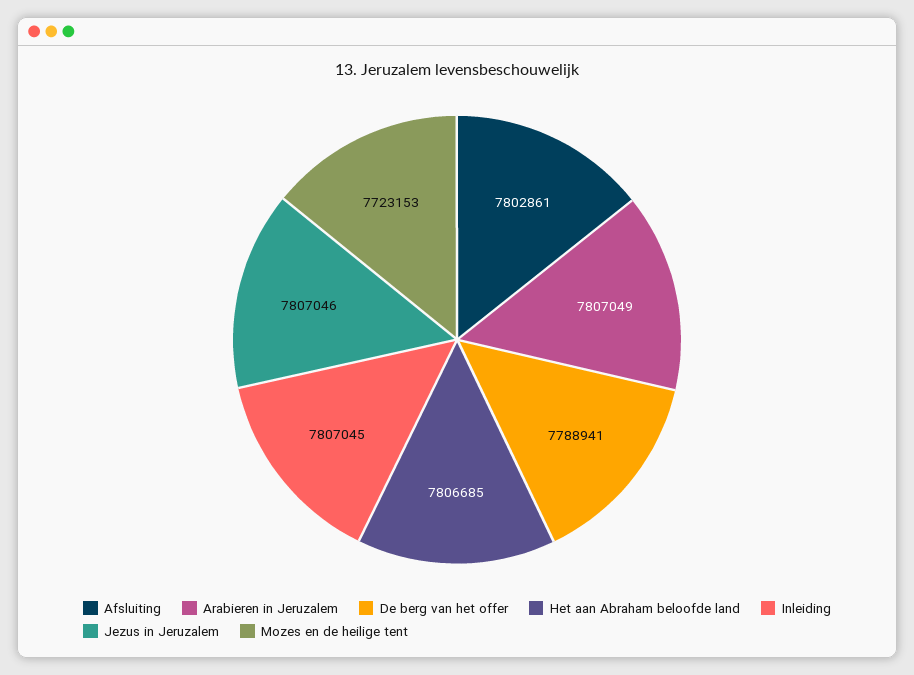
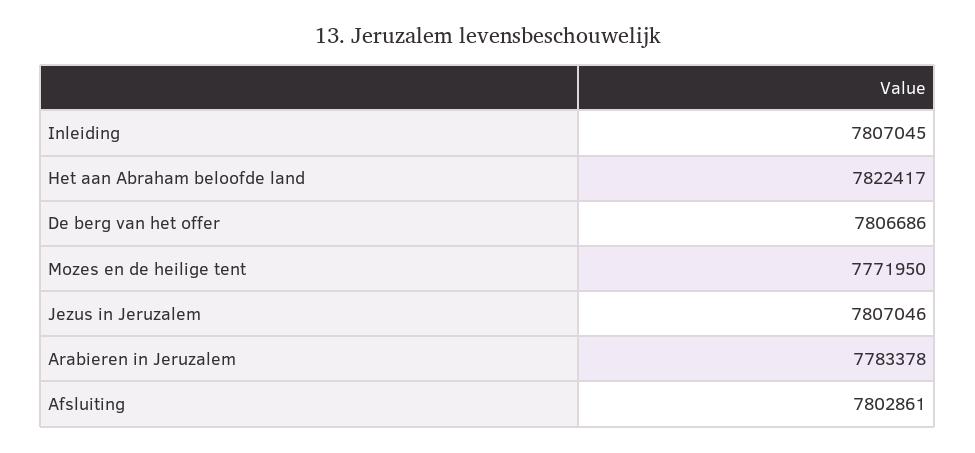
Arabieren in Jeruzalem: 7807049 -> 7783378
De berg van het offer: 7788941 -> 7806686
Het aan Abraham beloofde land: 7806685 -> 7822417
Mozes en de heilige tent: 7723153 -> 7771950

